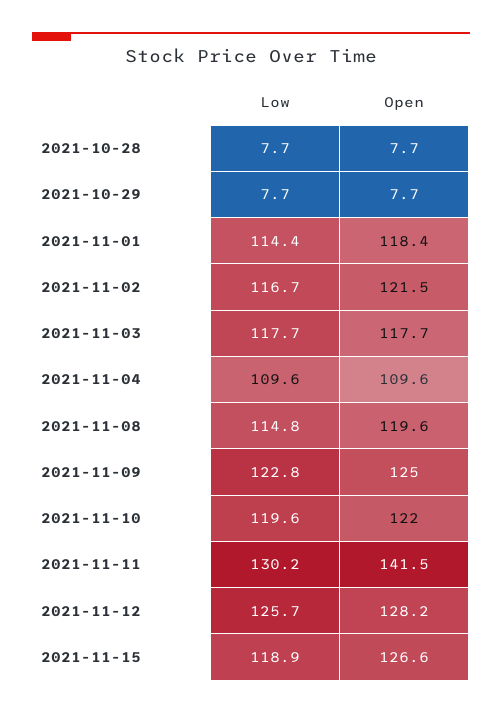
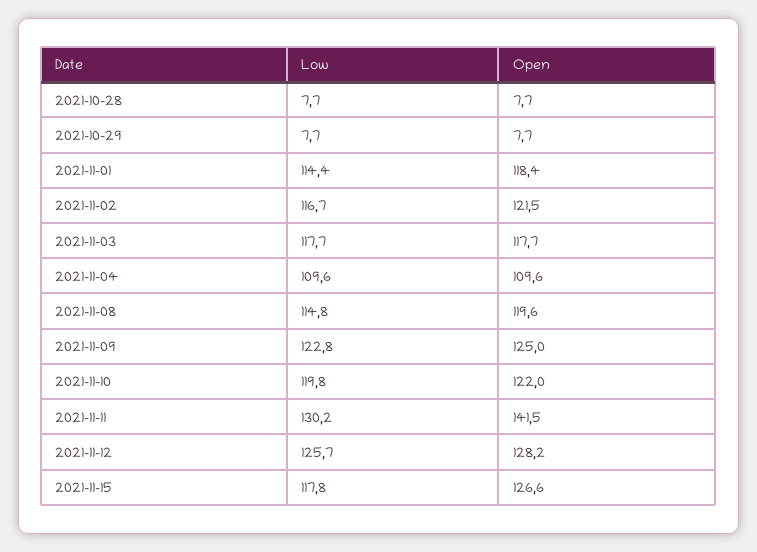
Low, 2021-11-10: 119.6 -> 119.8
Low, 2021-11-15: 118.9 -> 117.8

